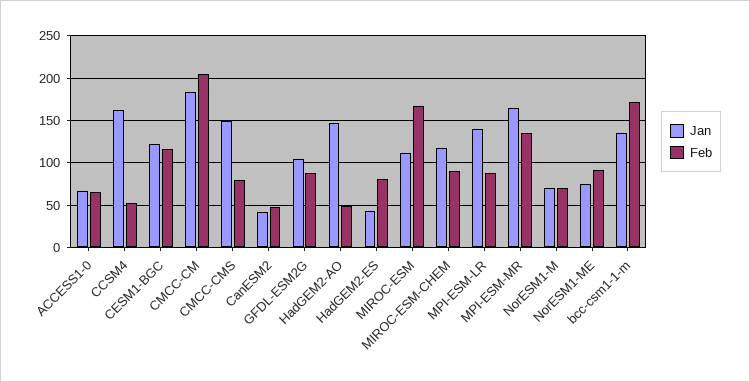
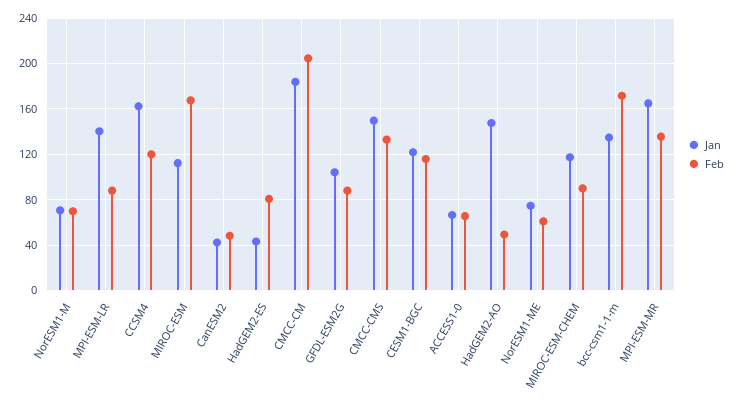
Feb, CCSM4: 50 -> 120
Feb, CMCC-CMS: 80 -> 130
Feb, NorESM1-ME: 90 -> 60

